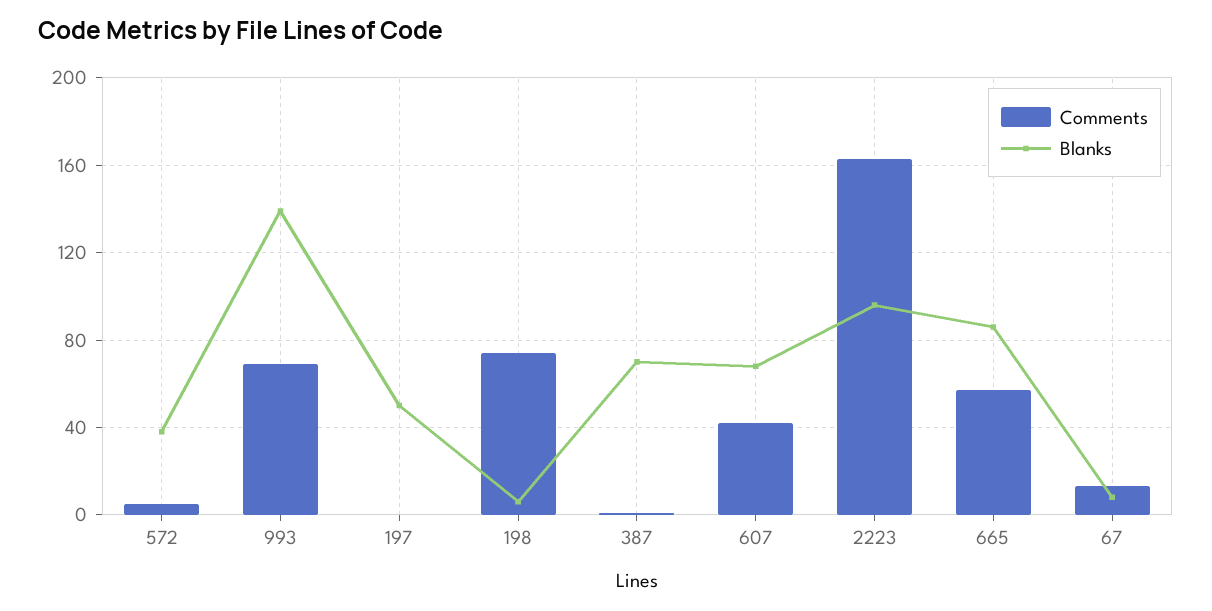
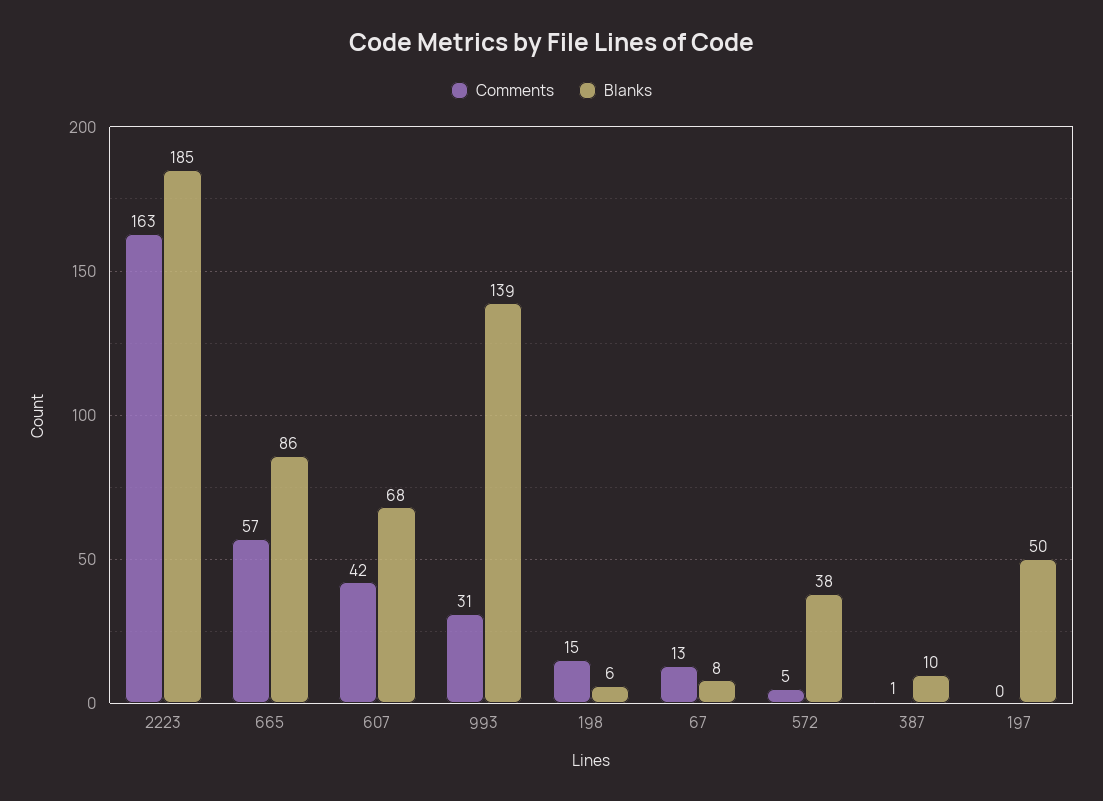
Comments, 993: 70 -> 31
Comments, 198: 75 -> 15
Blanks, 387: 70 -> 10
Blanks, 2223: 95 -> 185

